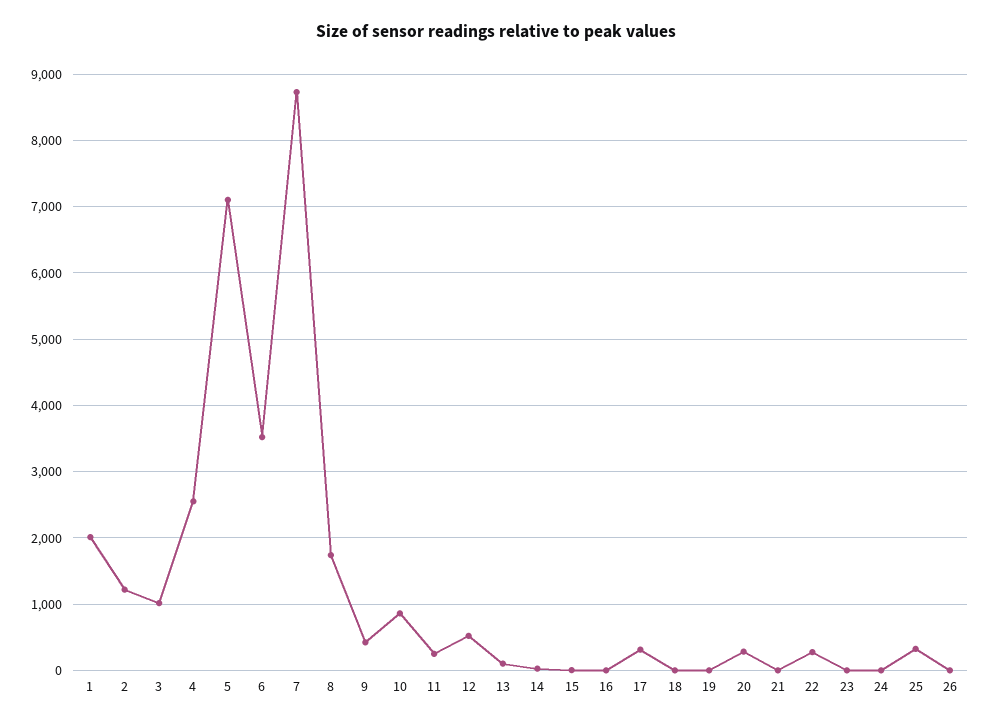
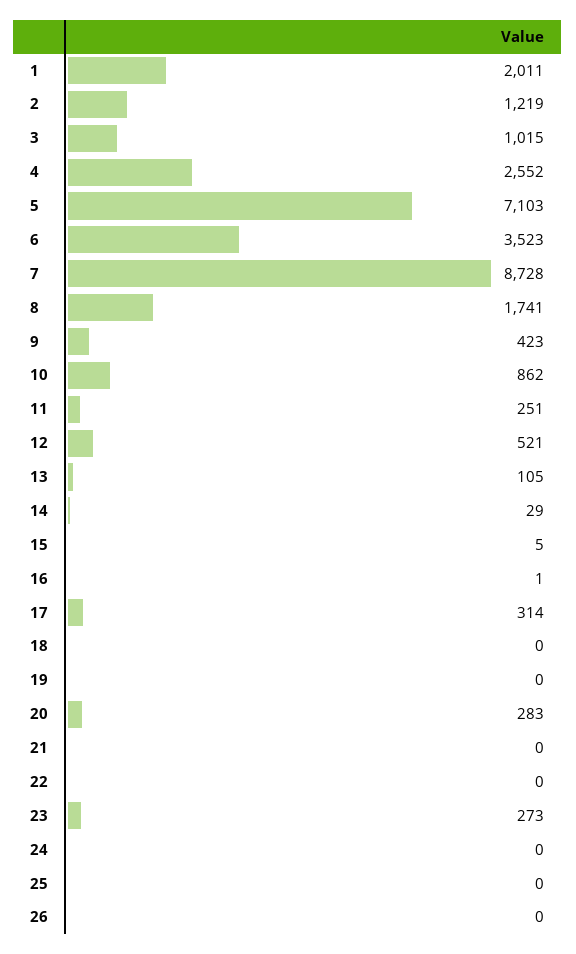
22: 300 -> 0
23: 0 -> 273
25: 300 -> 0

